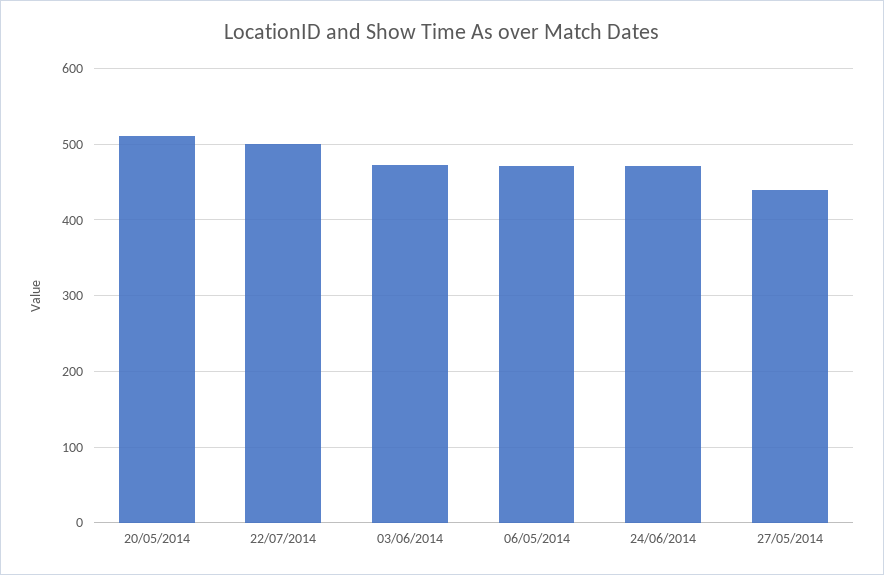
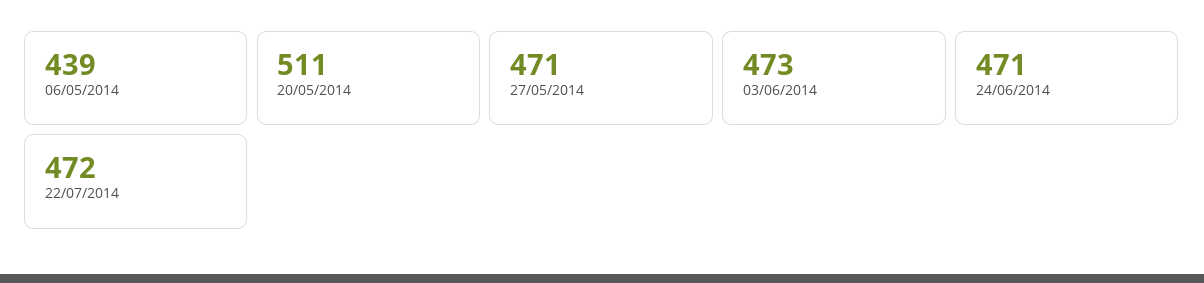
22/07/2014: 500 -> 472
06/05/2014: 470 -> 439
27/05/2014: 440 -> 471

